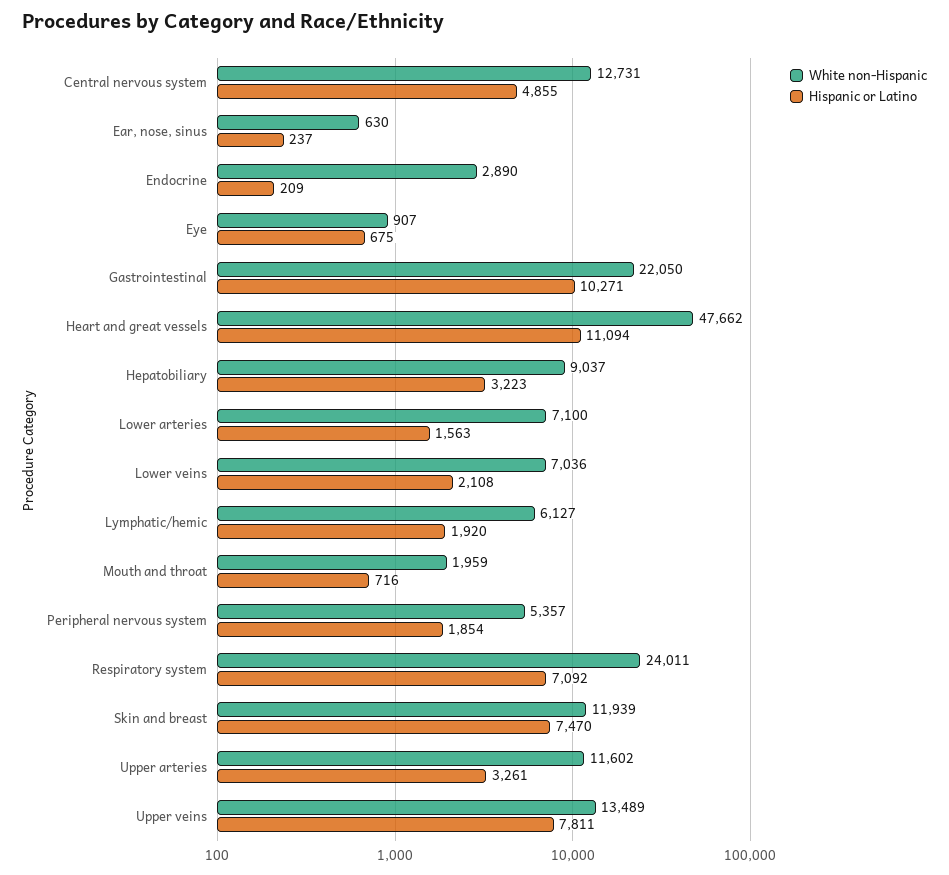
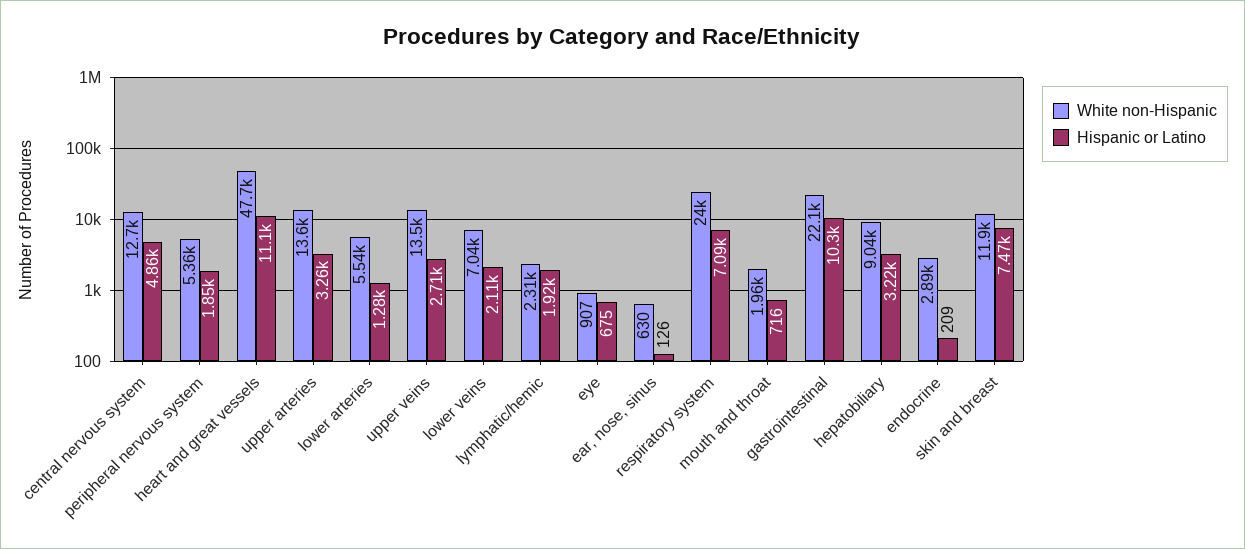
Hispanic or Latino, Ear, nose, sinus: 237 -> 126
White non-Hispanic, Lower arteries: 7100 -> 5540
Hispanic or Latino, Lower arteries: 1563 -> 1280
White non-Hispanic, Lymphatic/hemic: 6127 -> 2310
White non-Hispanic, Upper arteries: 11602 -> 13600
Hispanic or Latino, Upper veins: 7811 -> 2710

